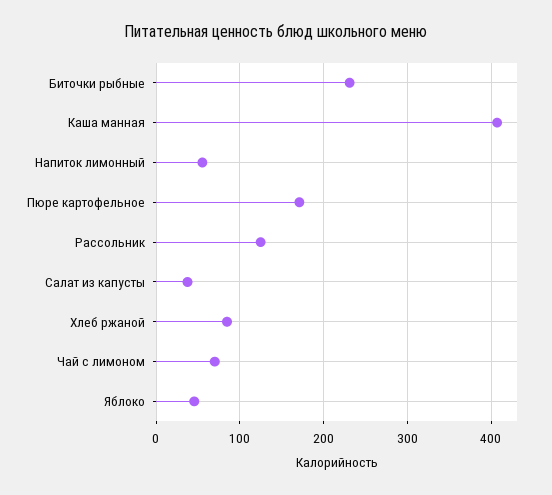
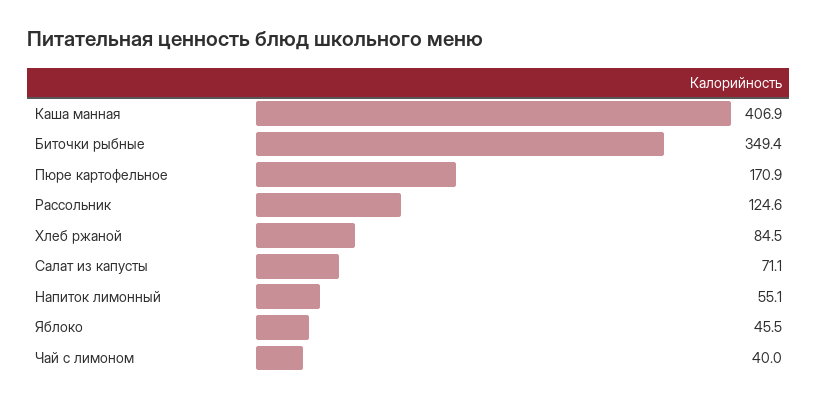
Биточки рыбные: 230 -> 349.4
Салат из капусты: 40 -> 71.1
Чай с лимоном: 70 -> 40

